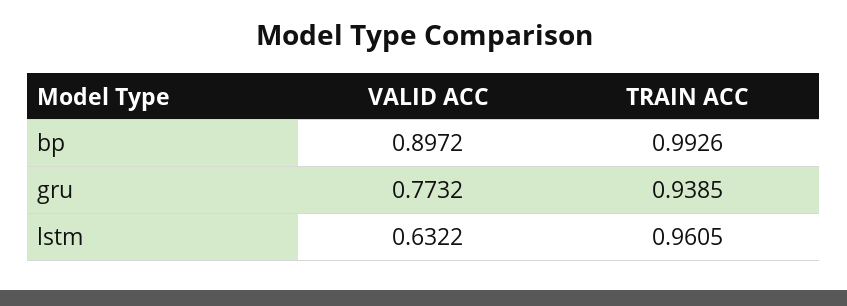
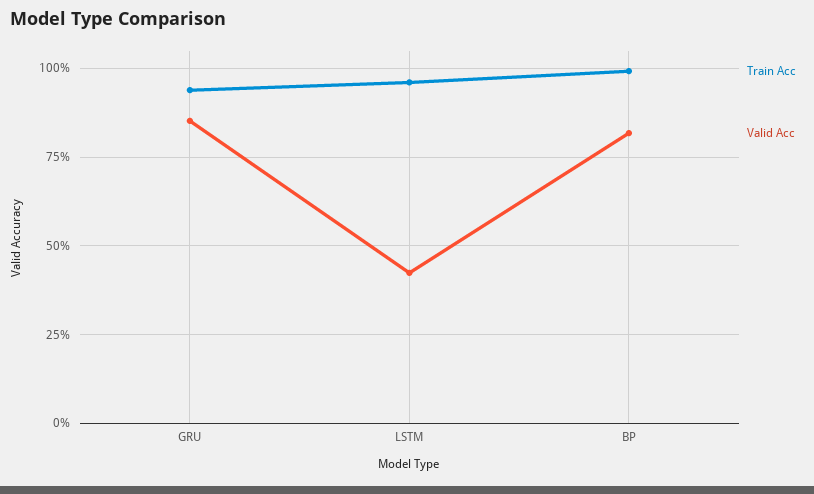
VALID ACC, bp: 0.8972 -> 0.825
VALID ACC, gru: 0.7732 -> 0.85
VALID ACC, lstm: 0.6322 -> 0.425

